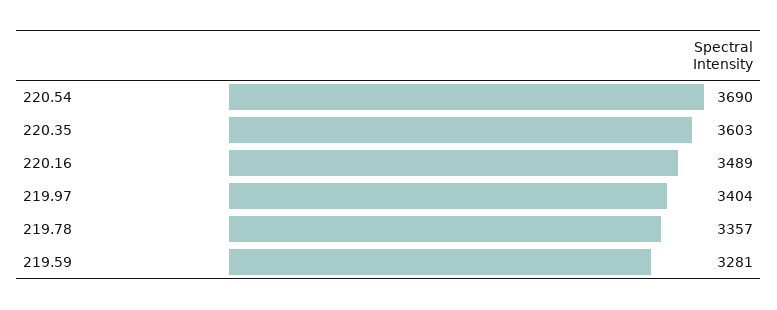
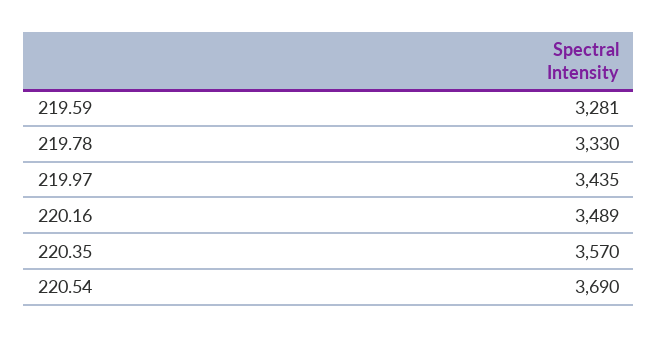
220.35: 3603 -> 3570
219.97: 3404 -> 3435
219.78: 3357 -> 3330

